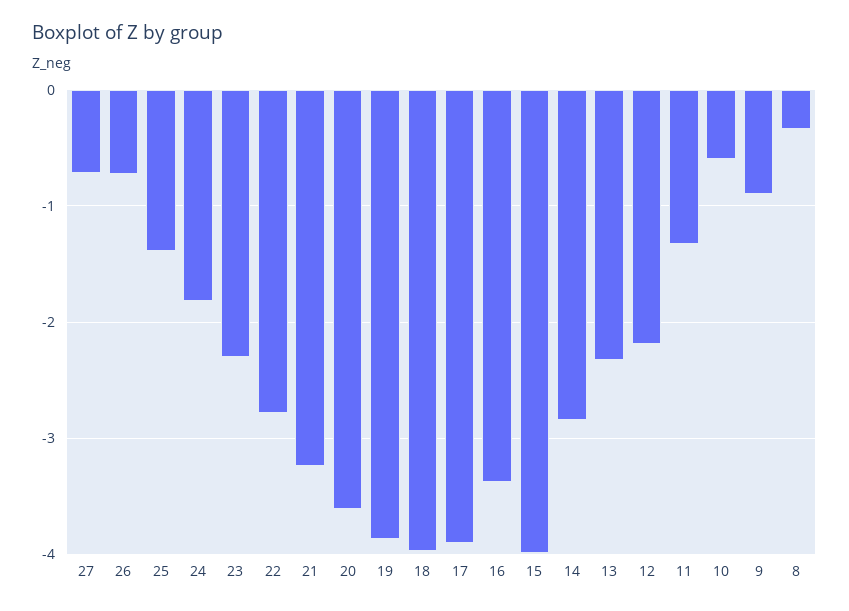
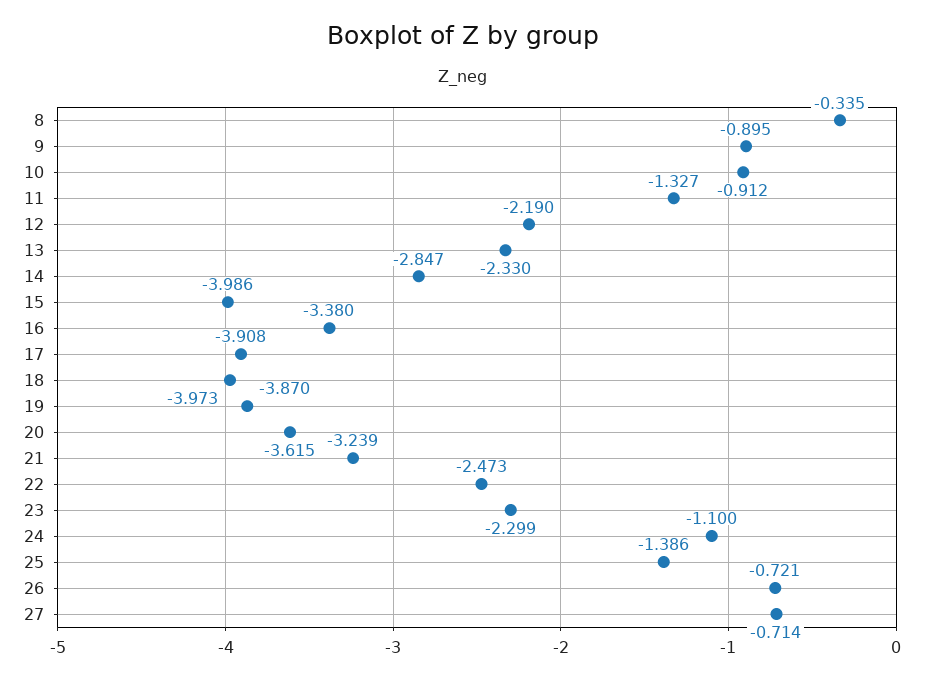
24: -1.8 -> -1.1
22: -2.8 -> -2.473
10: -0.6 -> -0.912

